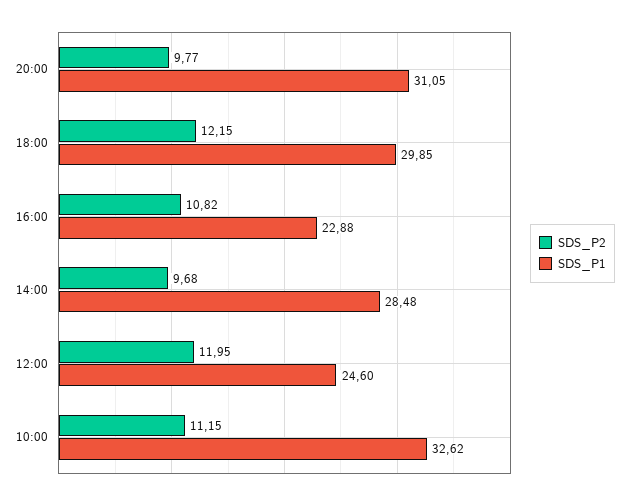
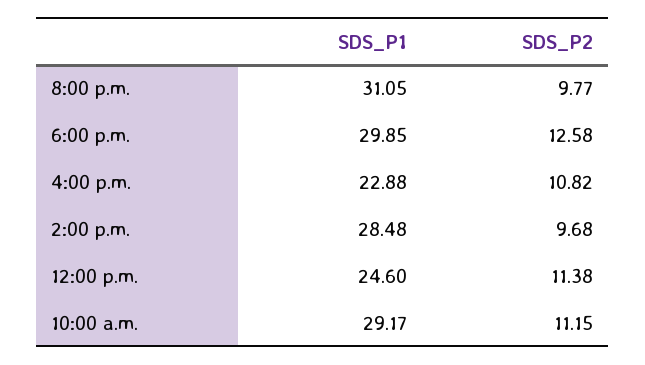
SDS_P2, 18:00: 12.15 -> 12.58
SDS_P2, 12:00: 11.95 -> 11.38
SDS_P1, 10:00: 32.62 -> 29.17

